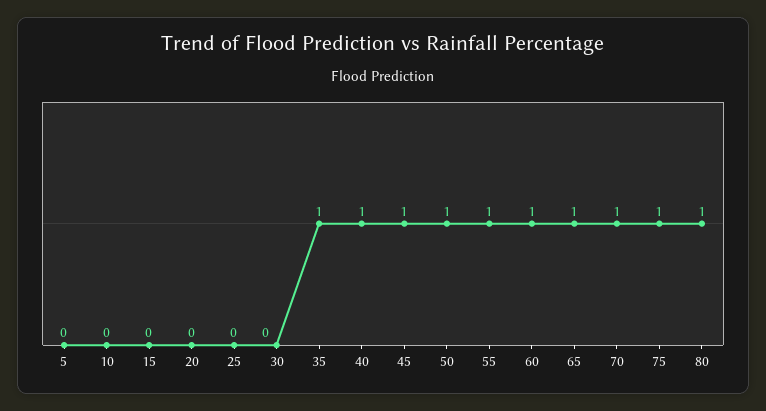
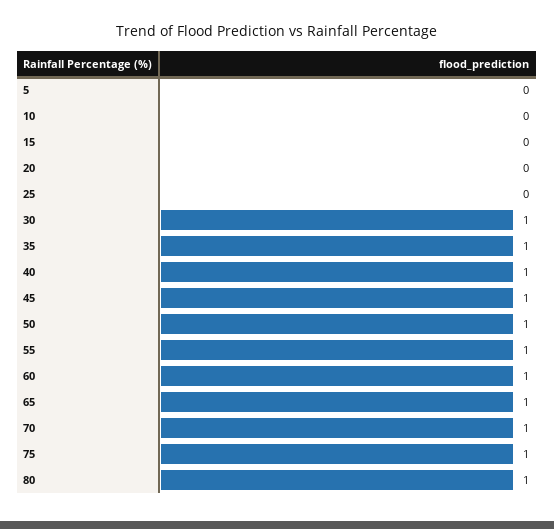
30: 0 -> 1

